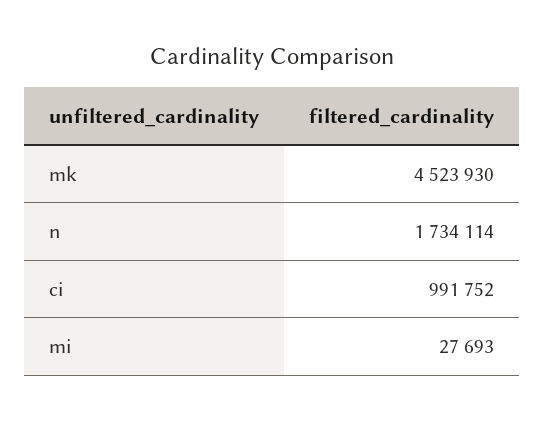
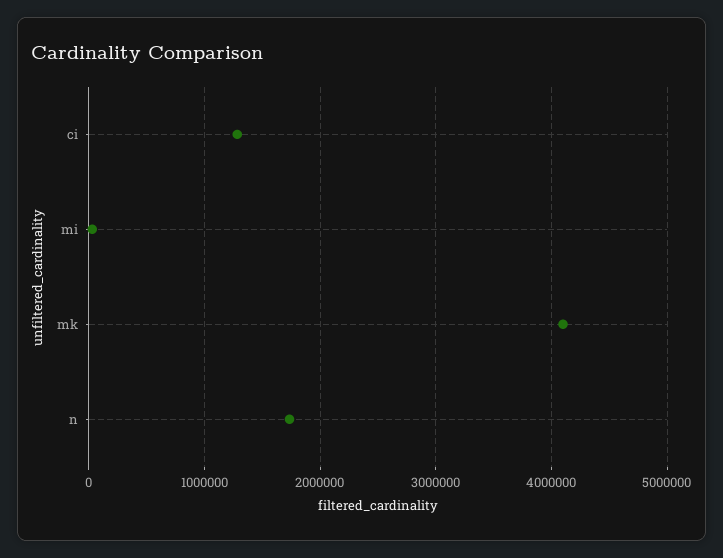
mk: 4523930 -> 4100000
ci: 991752 -> 1300000

